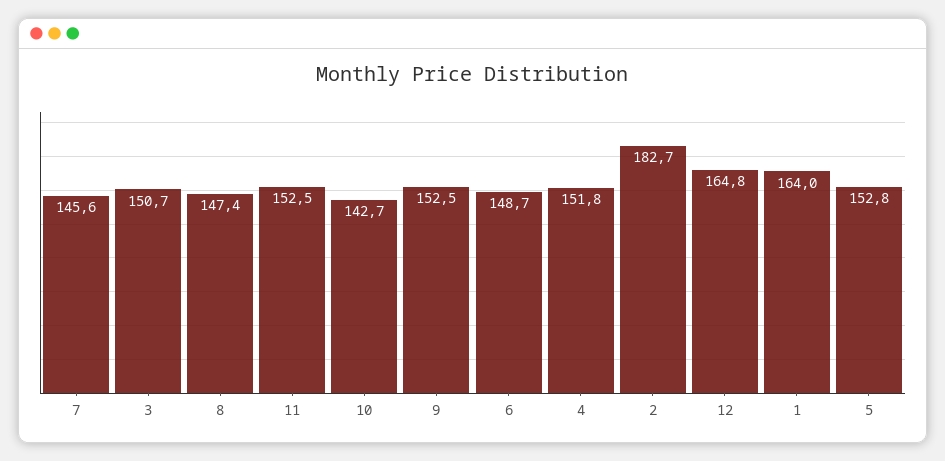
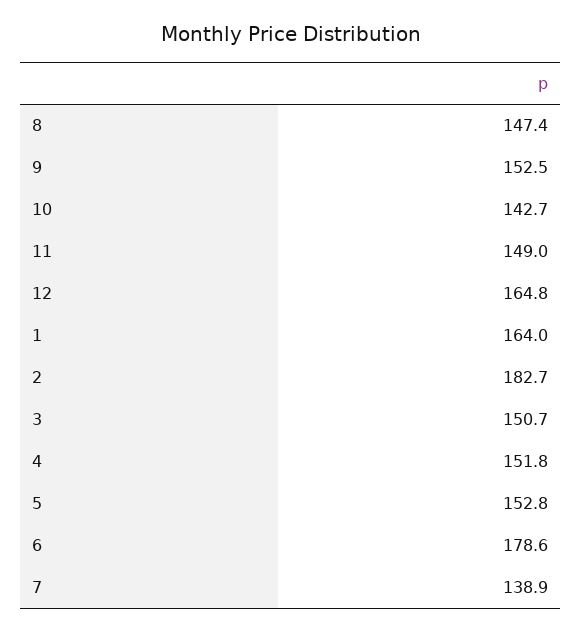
7: 145.6 -> 138.9
11: 152.5 -> 149
6: 148.7 -> 178.6

